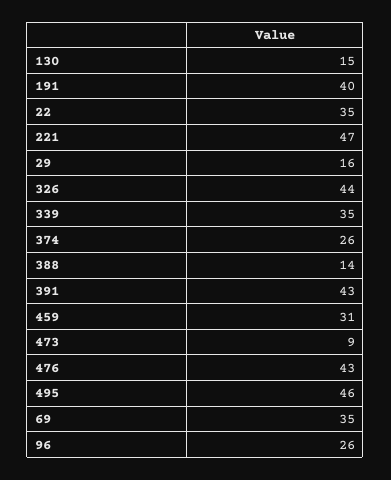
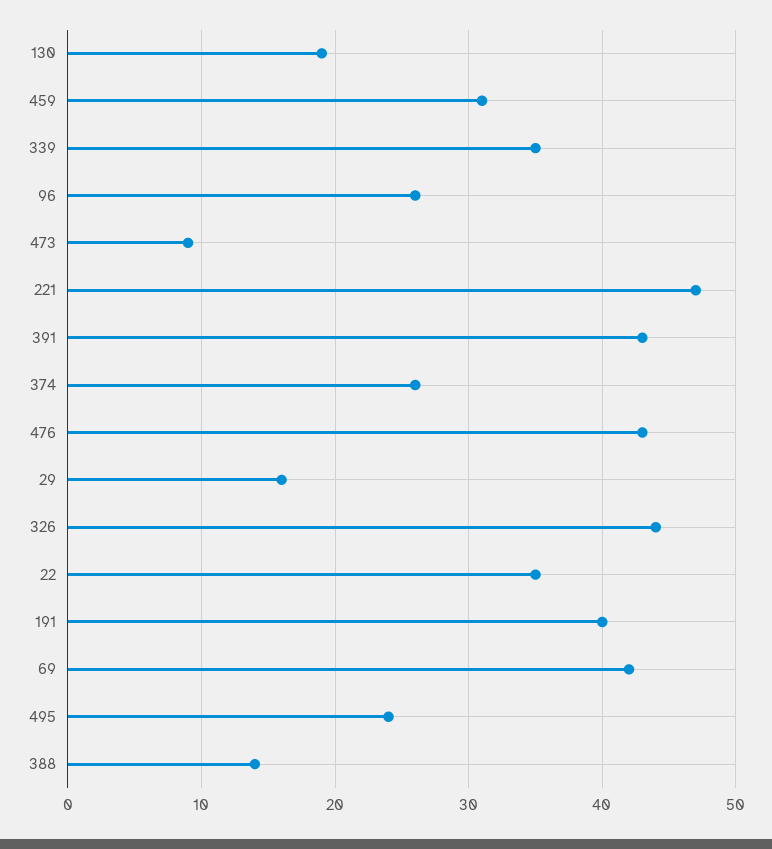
130: 15 -> 19
495: 46 -> 24
69: 35 -> 42

